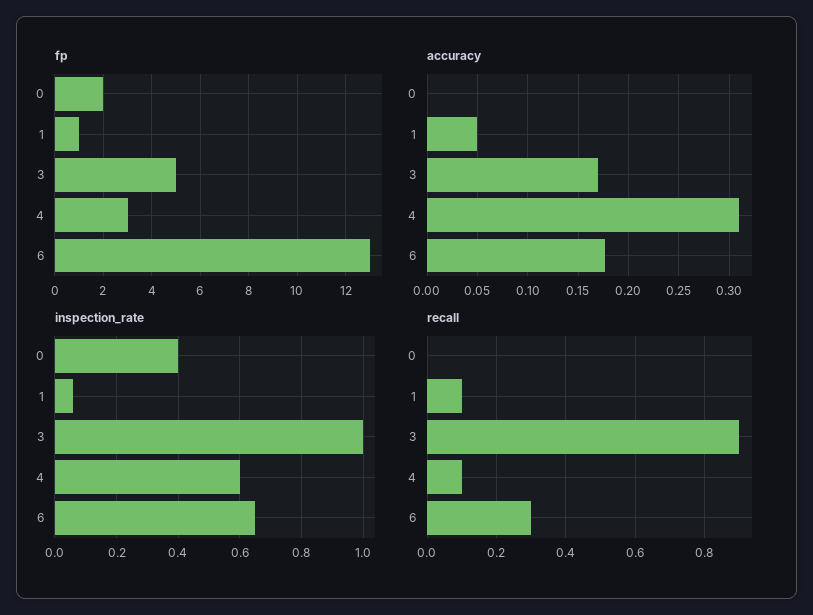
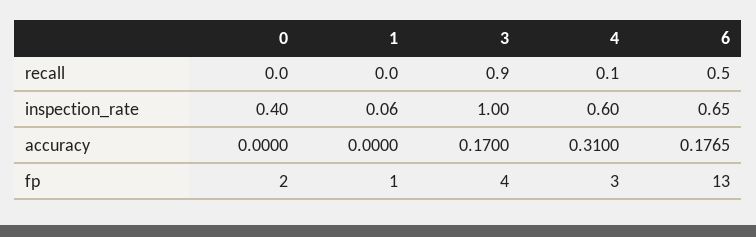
fp, 3: 5 -> 4
accuracy, 1: 0.05 -> 0
recall, 1: 0.1 -> 0
recall, 6: 0.3 -> 0.5

